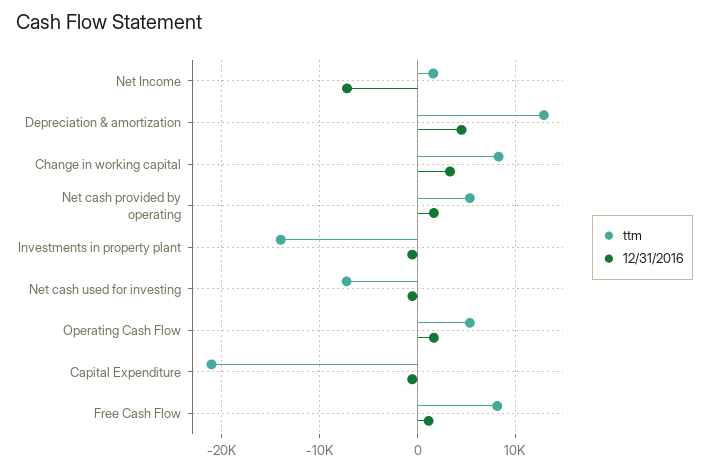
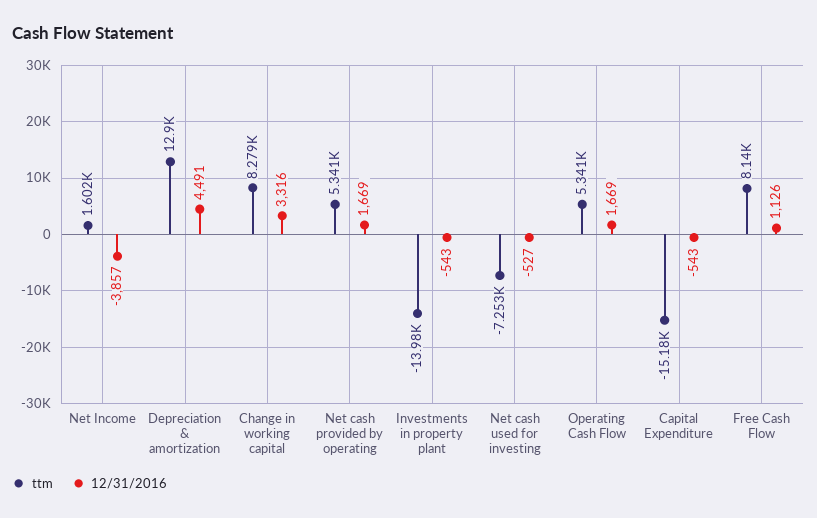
12/31/2016, Net Income: -7000 -> -3857
ttm, Capital Expenditure: -21000 -> -15180

